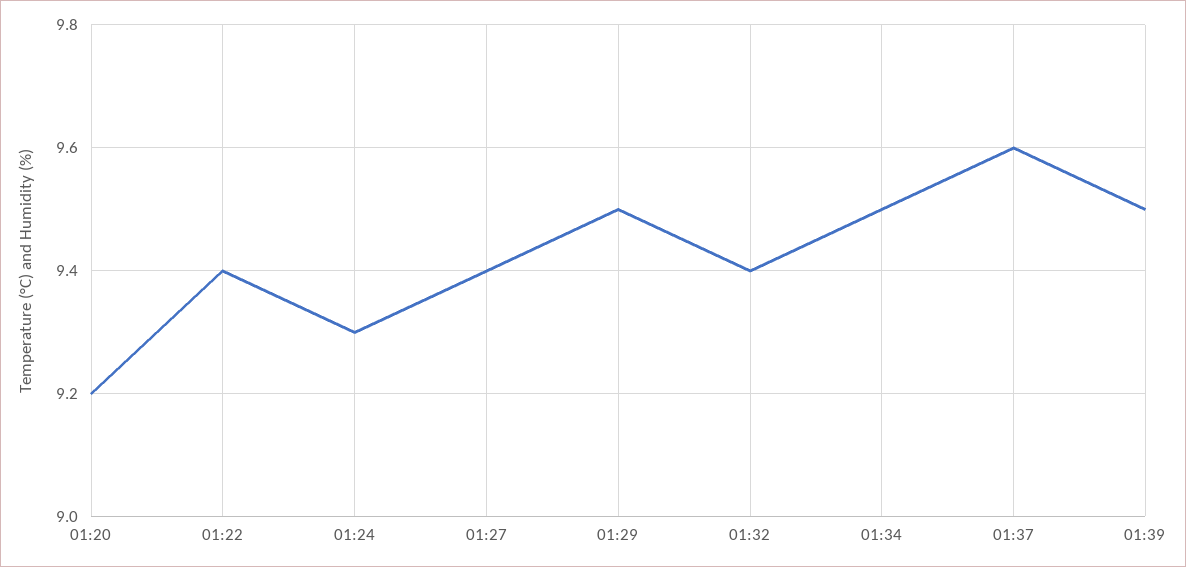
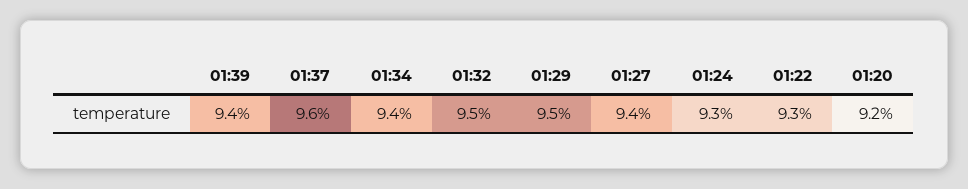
01:22: 9.4 -> 9.3
01:32: 9.4 -> 9.5
01:34: 9.5 -> 9.4
01:39: 9.5 -> 9.4

